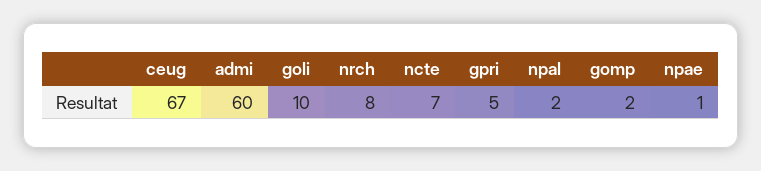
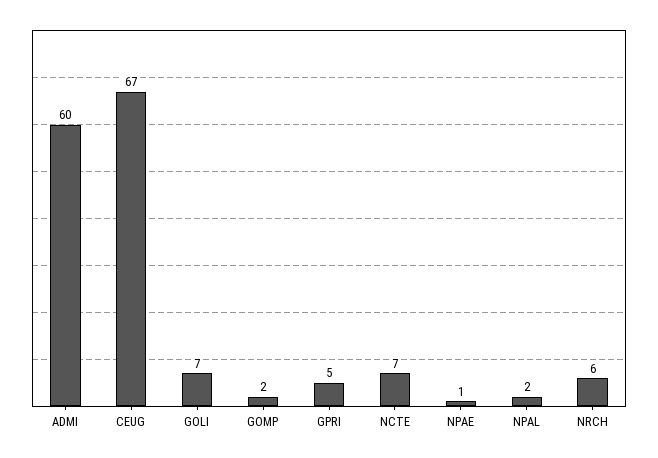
goli: 10 -> 7
nrch: 8 -> 6

